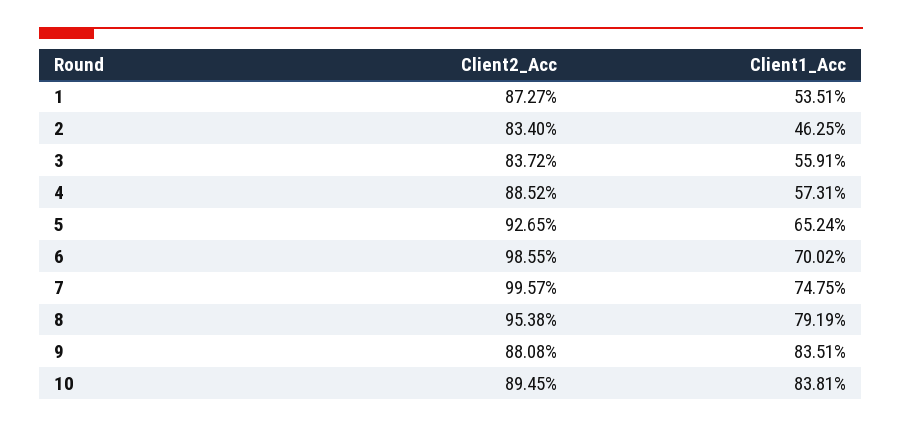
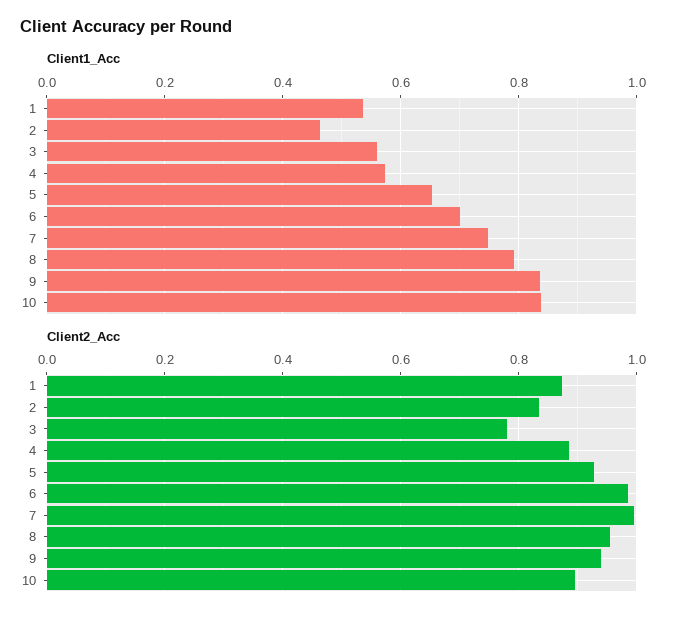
Client2_Acc, 3: 0.8372 -> 0.78
Client2_Acc, 9: 0.8808 -> 0.94

